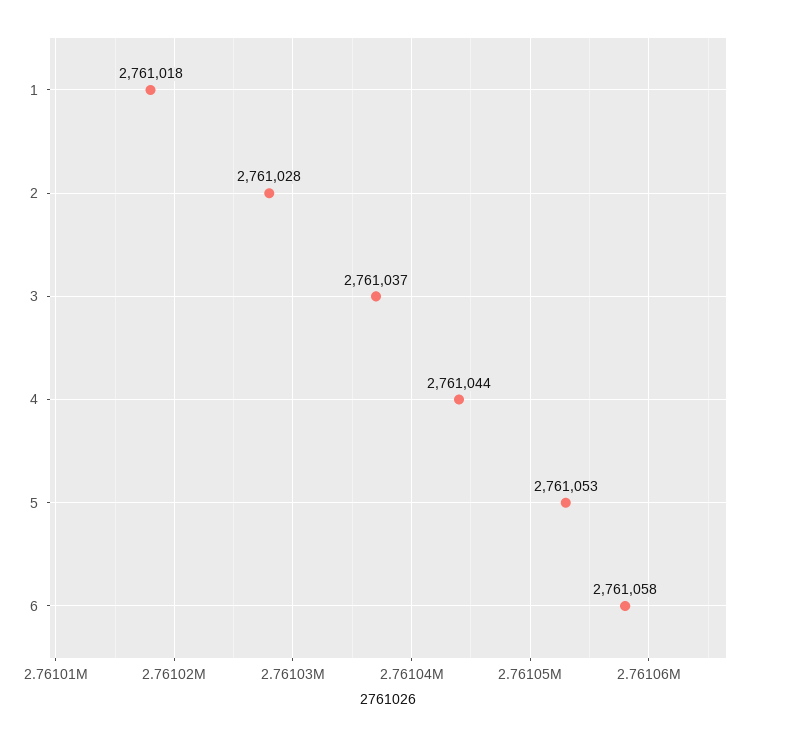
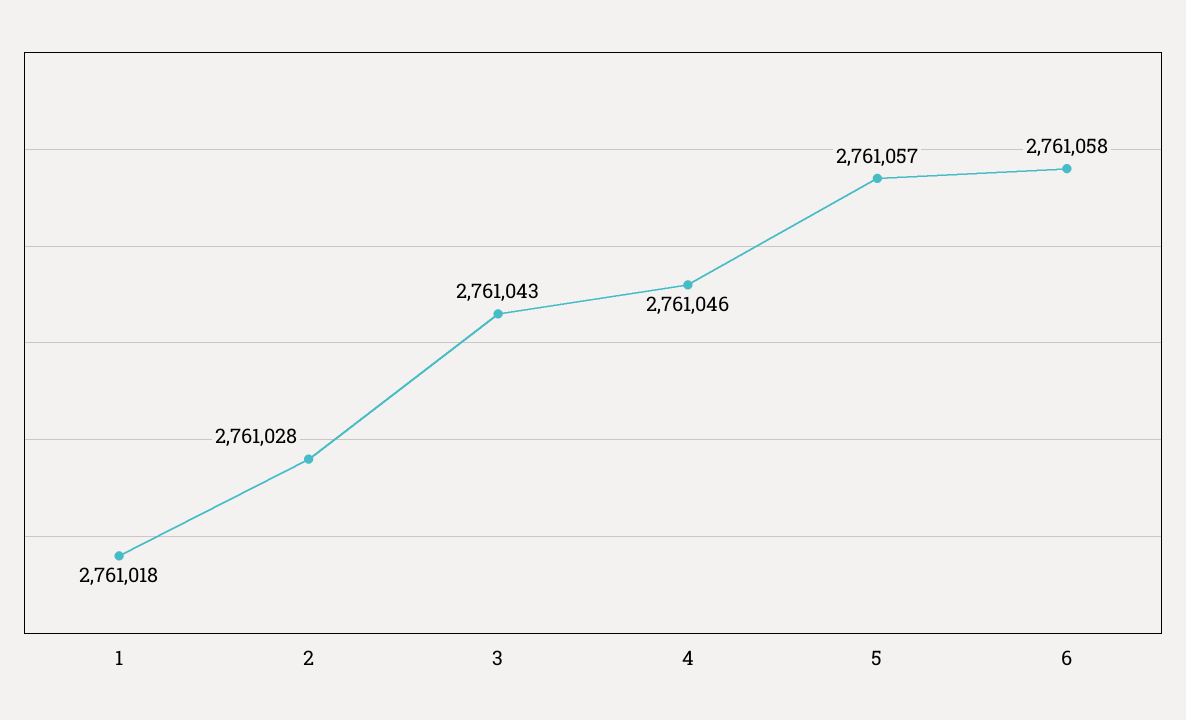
3: 2761037 -> 2761043
4: 2761044 -> 2761046
5: 2761053 -> 2761057

